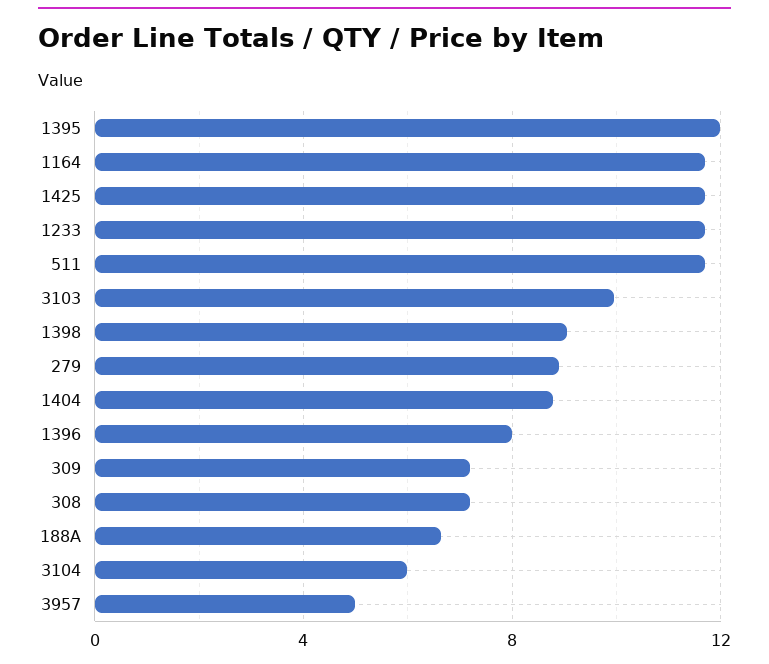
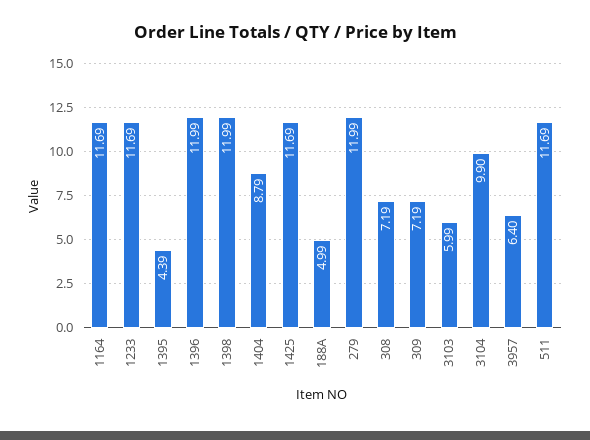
1395: 12 -> 4.39
3103: 10 -> 5.99
1398: 9 -> 11.99
279: 9 -> 11.99
1396: 8 -> 11.99
188A: 6.5 -> 4.99
3104: 6 -> 9.9
3957: 5 -> 6.4

